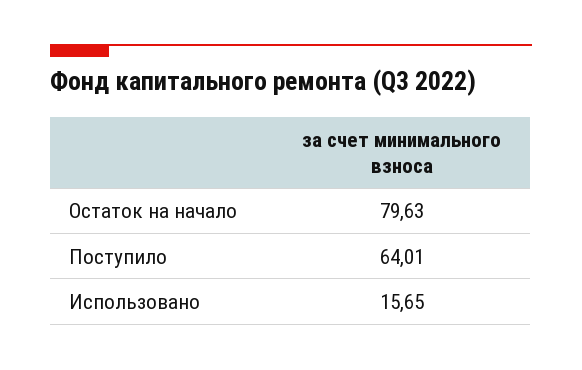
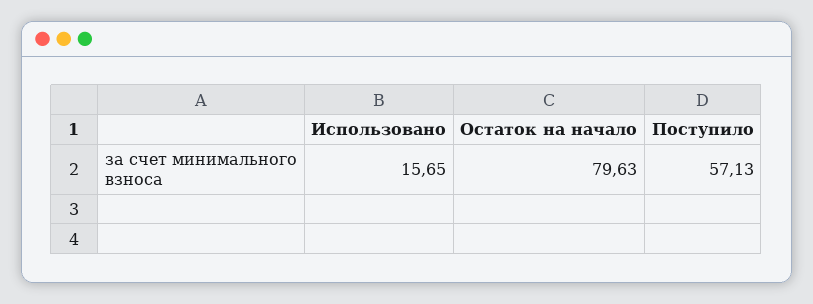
Поступило: 64.01 -> 57.13

